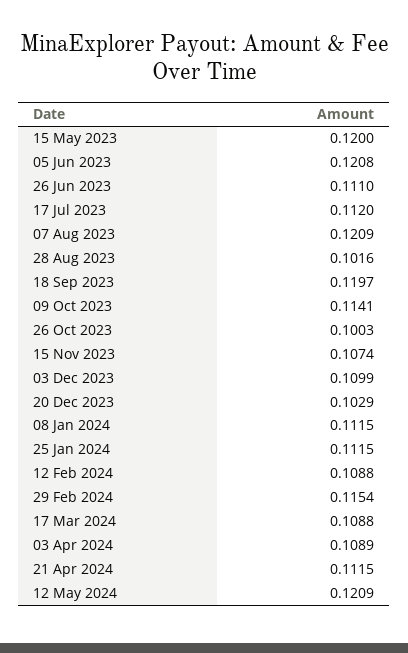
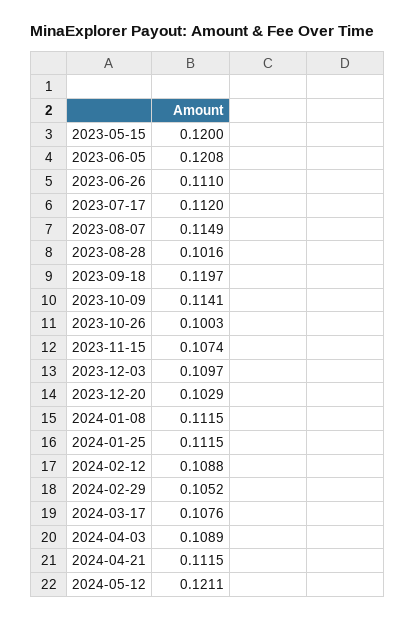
07 Aug 2023: 0.1209 -> 0.1149
03 Dec 2023: 0.1099 -> 0.1097
29 Feb 2024: 0.1154 -> 0.1052
17 Mar 2024: 0.1088 -> 0.1076
12 May 2024: 0.1209 -> 0.1211

